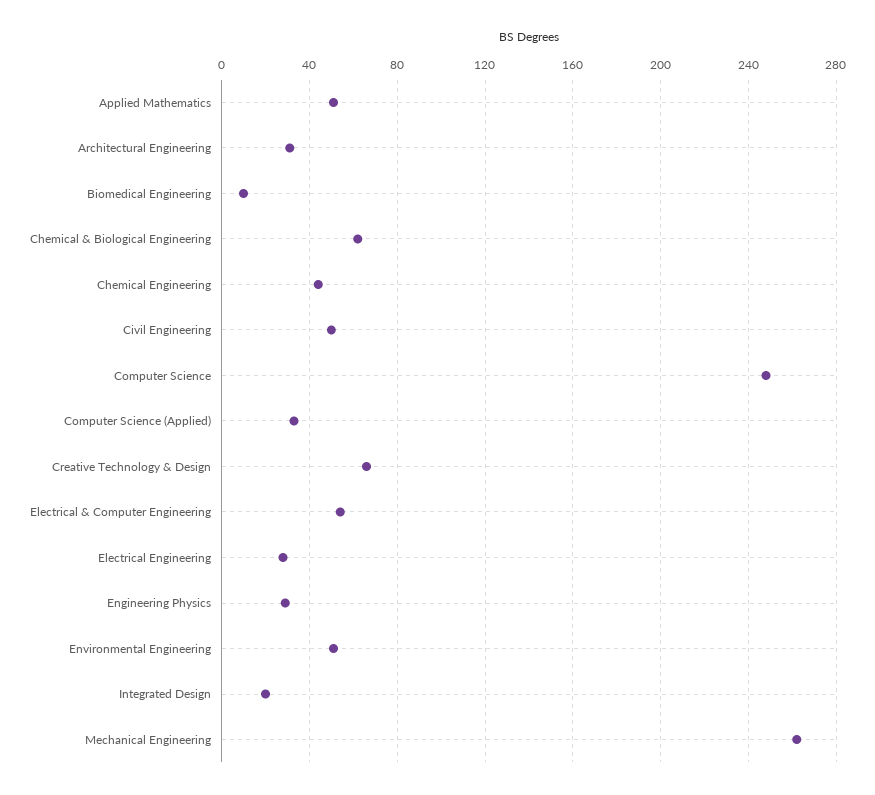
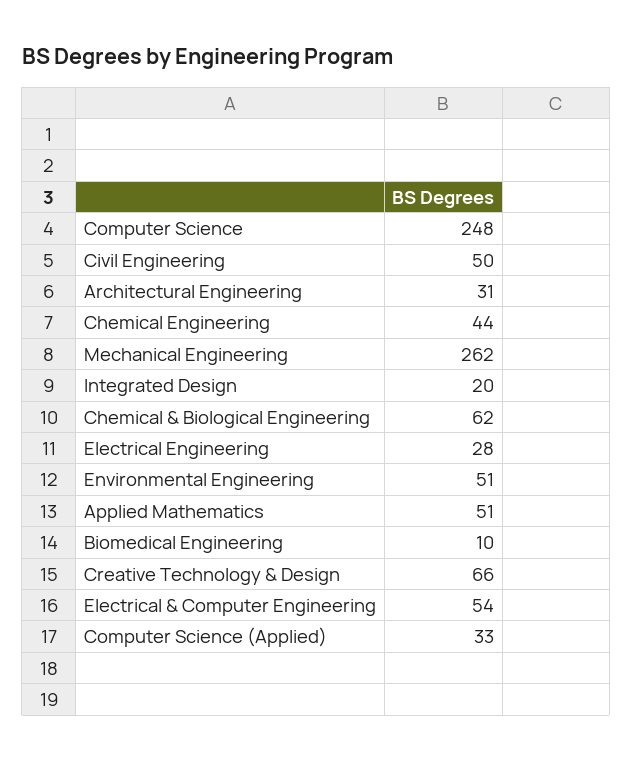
Engineering Physics: 30 -> none

